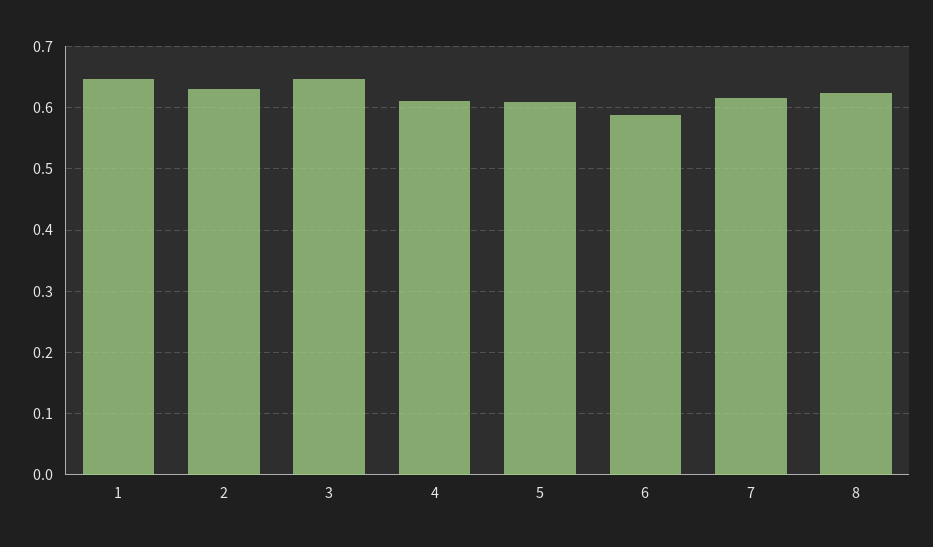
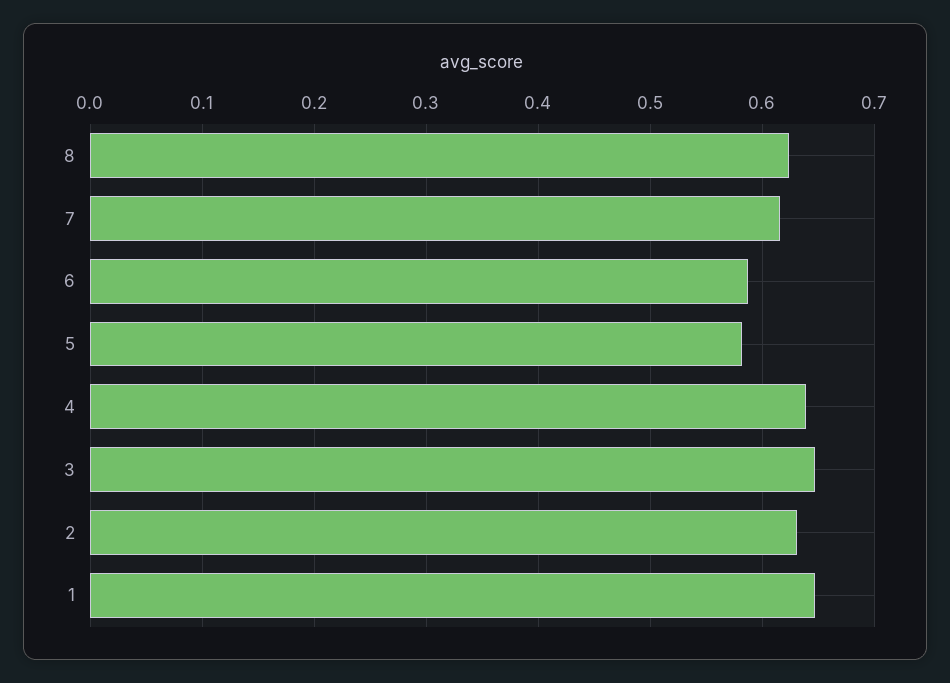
4: 0.61 -> 0.64
5: 0.61 -> 0.58

